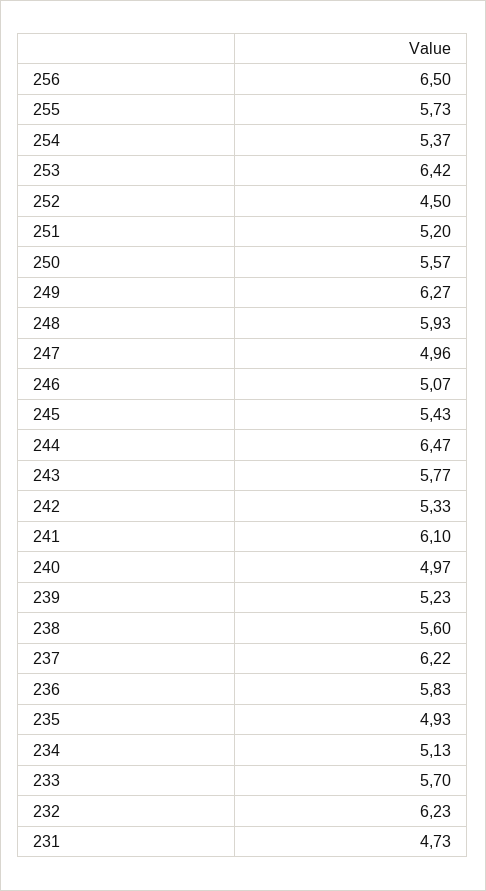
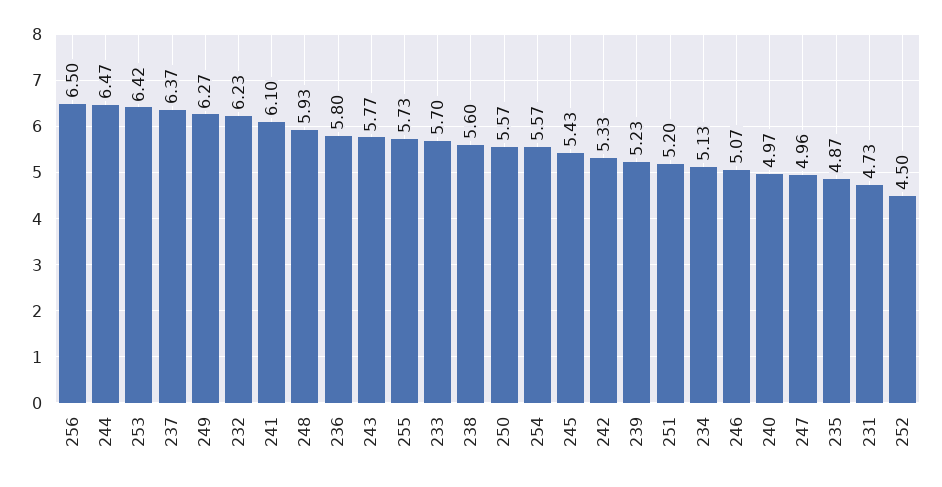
254: 5.37 -> 5.57
237: 6.22 -> 6.37
236: 5.83 -> 5.8
235: 4.93 -> 4.87

